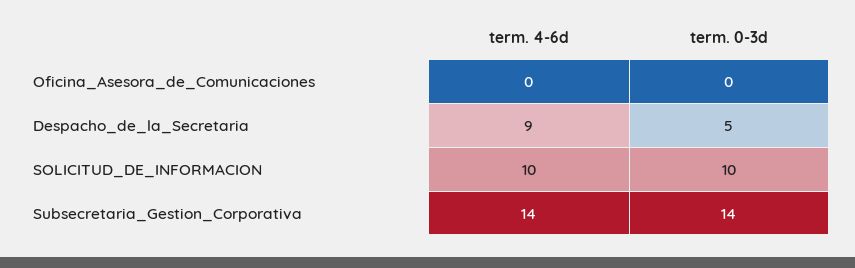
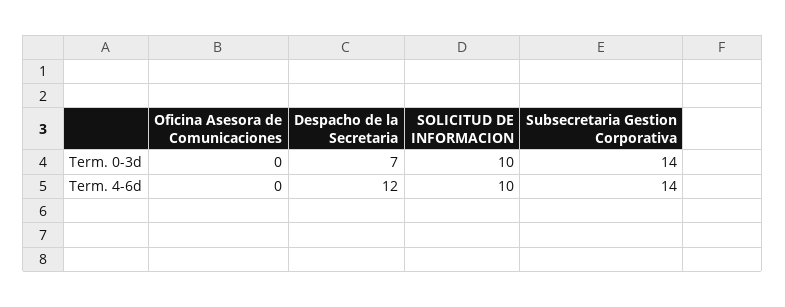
term. 4-6d, Despacho_de_la_Secretaria: 9 -> 12
term. 0-3d, Despacho_de_la_Secretaria: 5 -> 7

